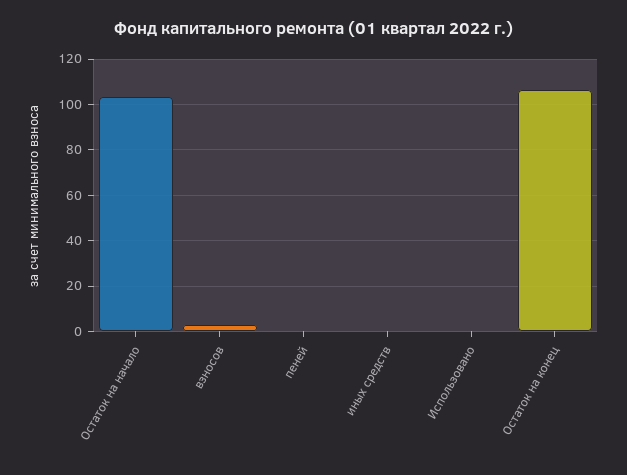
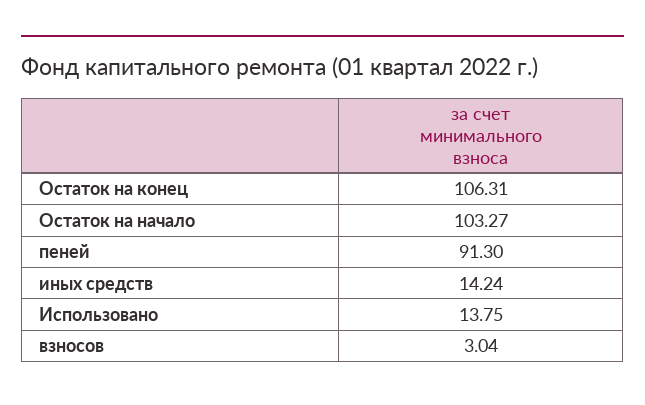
пеней: 0 -> 91.3
иных средств: 0 -> 14.24
Использовано: 0 -> 13.75

